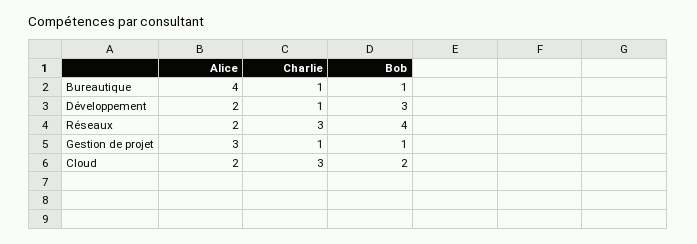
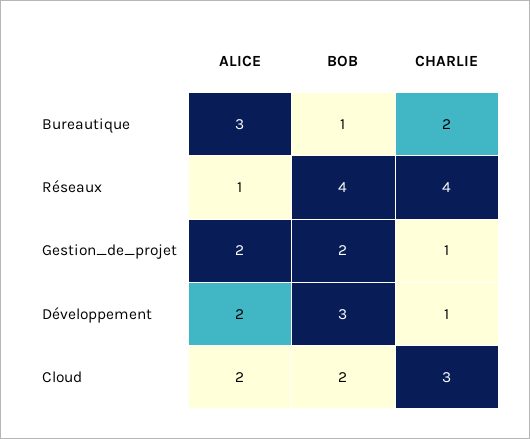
Alice, Bureautique: 4 -> 3
Charlie, Bureautique: 1 -> 2
Alice, Réseaux: 2 -> 1
Charlie, Réseaux: 3 -> 4
Alice, Gestion de projet: 3 -> 2
Bob, Gestion de projet: 1 -> 2

